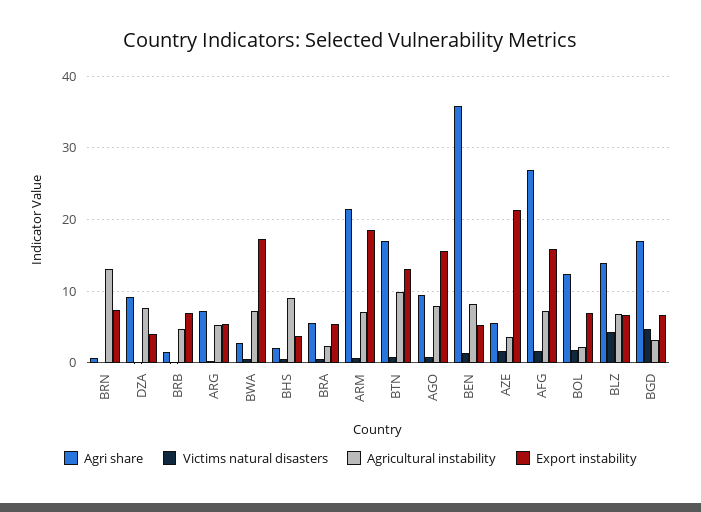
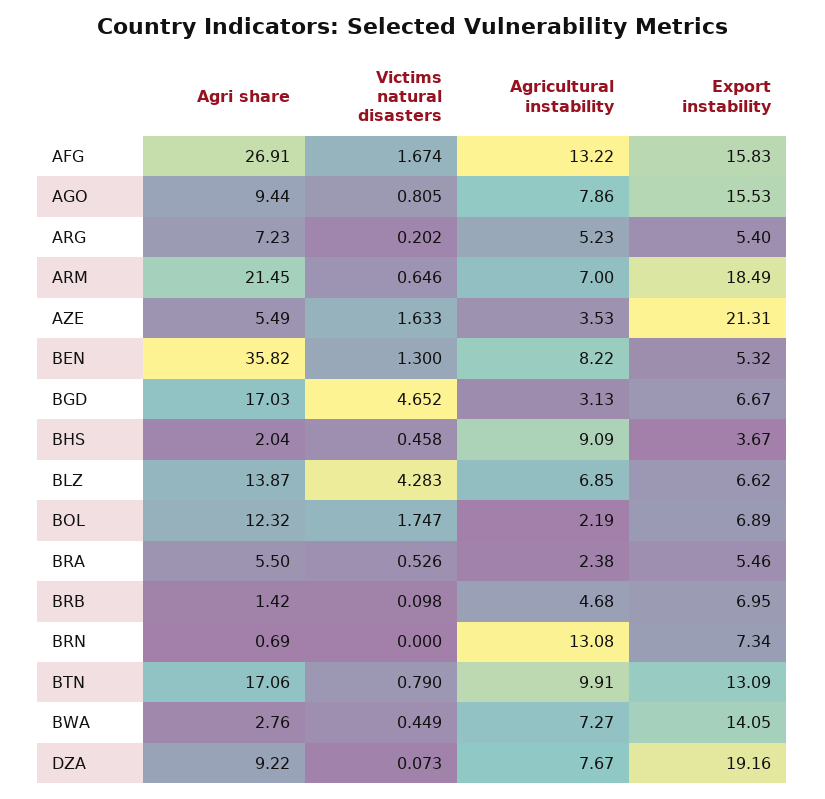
Export instability, DZA: 4 -> 19.16
Export instability, BWA: 17 -> 14.05
Agricultural instability, AFG: 7 -> 13.22

